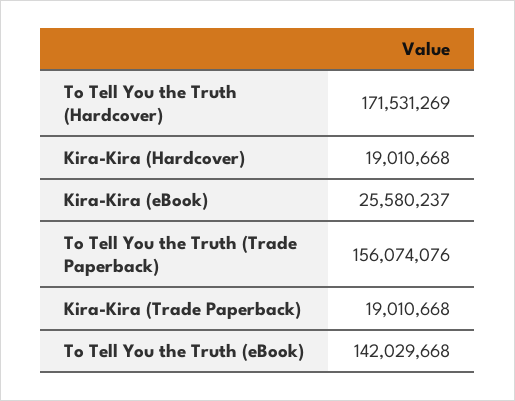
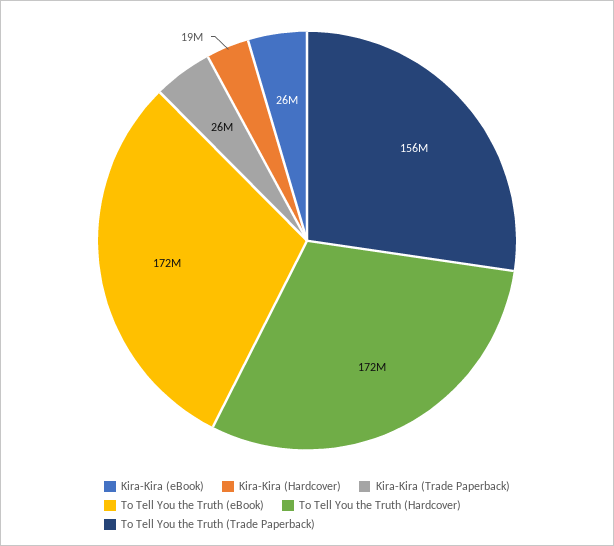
Kira-Kira (Trade Paperback): 19010668 -> 26000000
To Tell You the Truth (eBook): 142029668 -> 172000000

